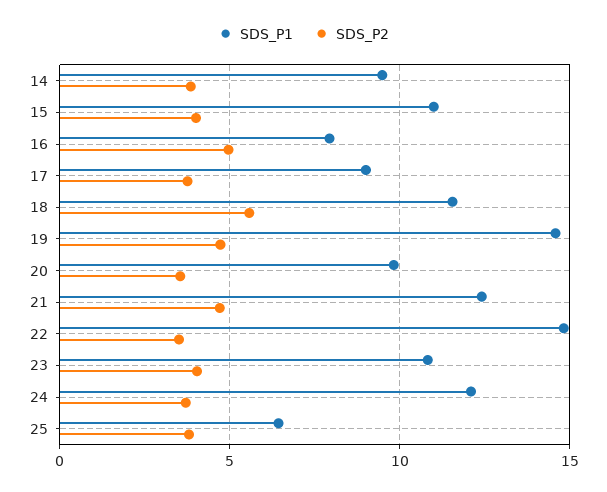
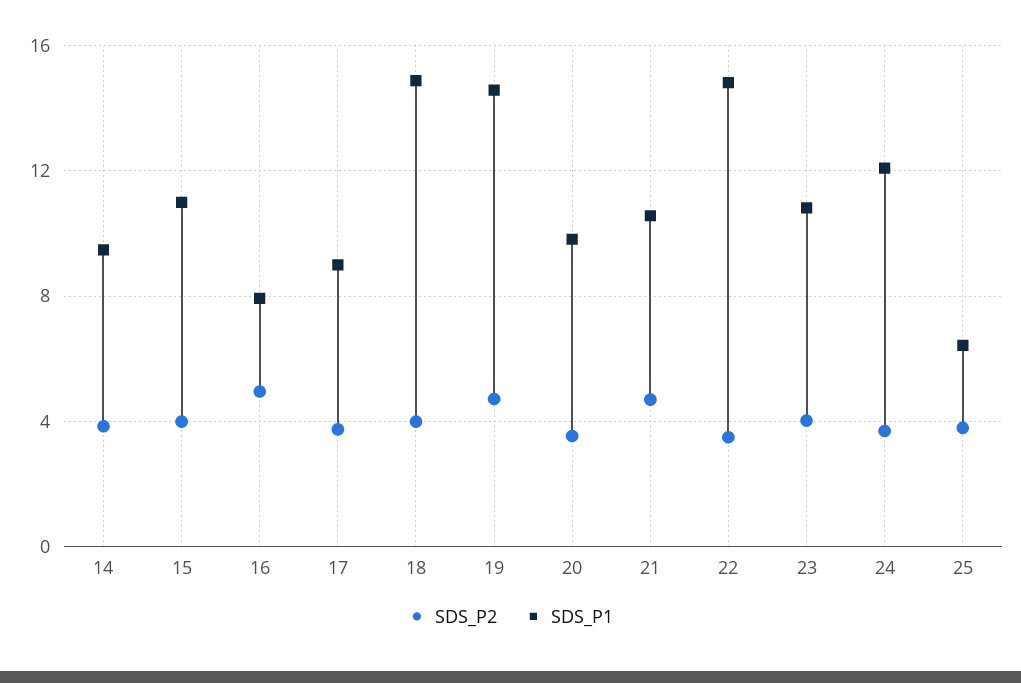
SDS_P1, 18: 11.5 -> 15
SDS_P2, 18: 5.5 -> 4
SDS_P1, 21: 12.5 -> 10.5

